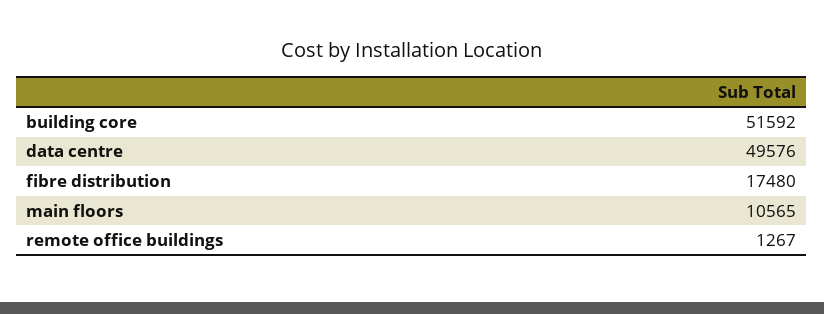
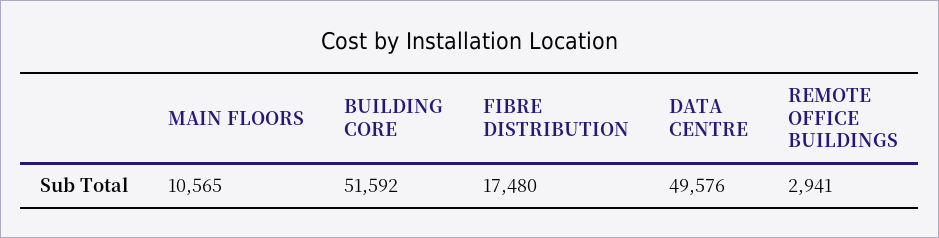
remote office buildings: 1267 -> 2941

